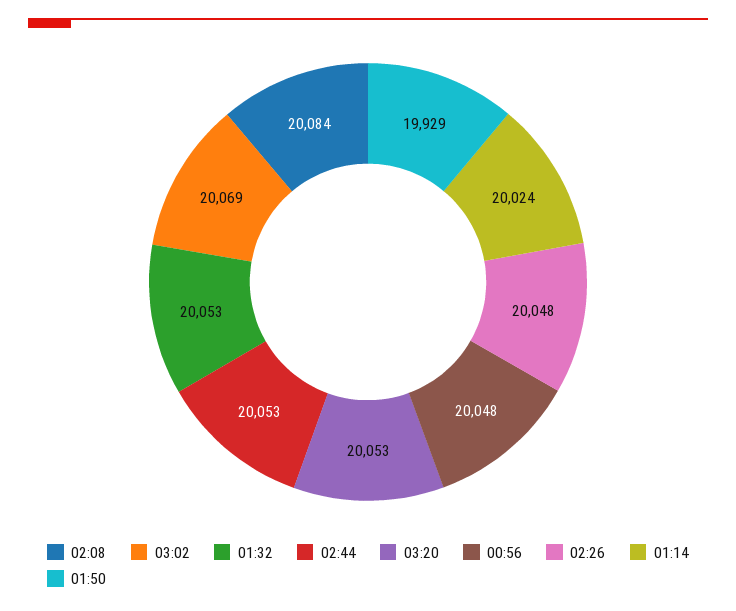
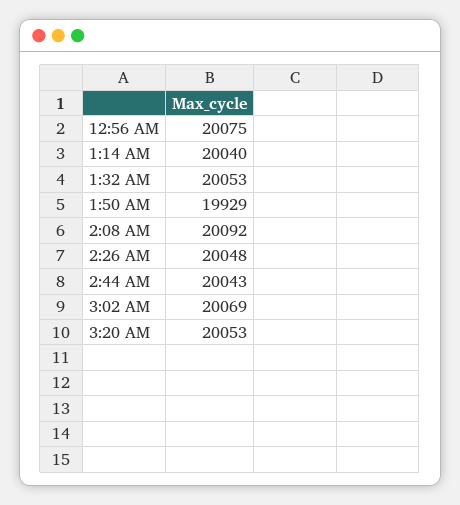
02:08: 20084 -> 20092
02:44: 20053 -> 20043
00:56: 20048 -> 20075
01:14: 20024 -> 20040

